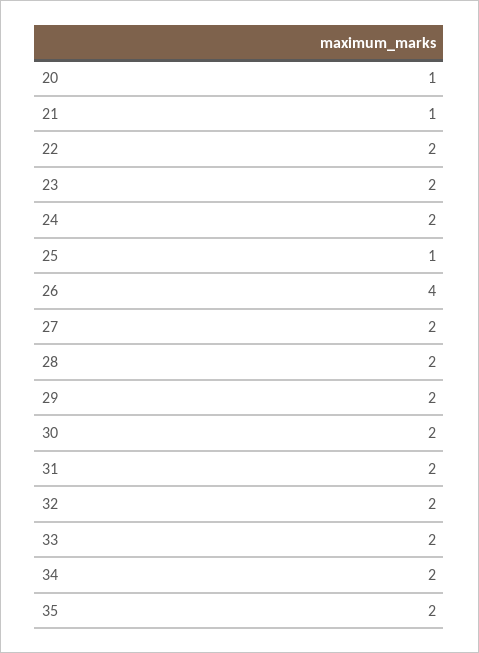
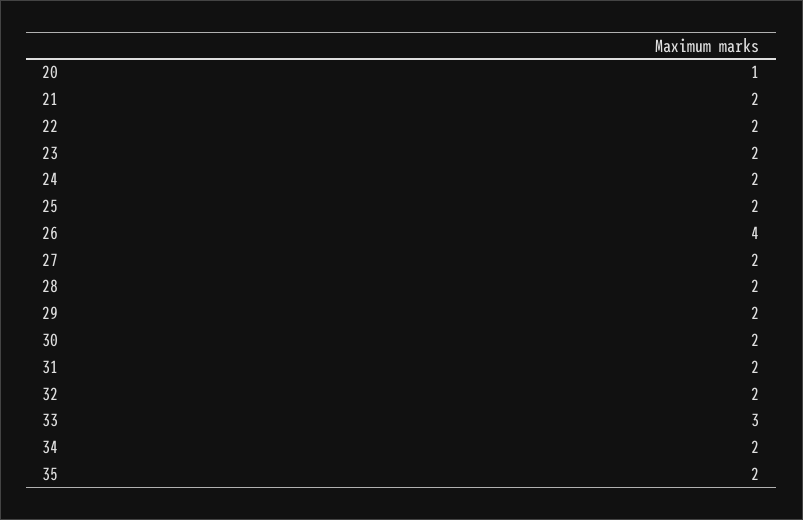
21: 1 -> 2
25: 1 -> 2
33: 2 -> 3

